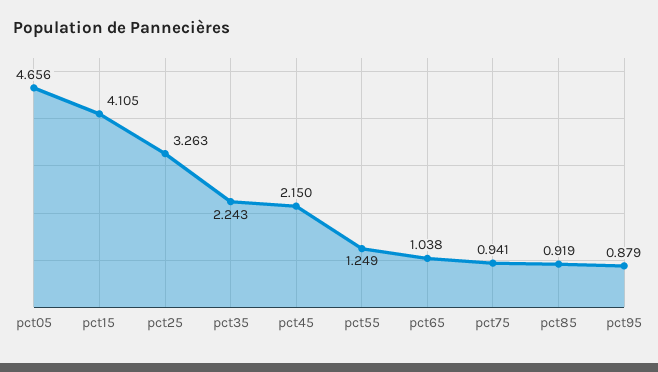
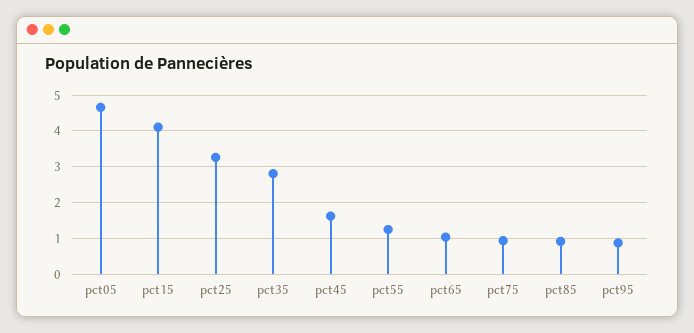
pct35: 2.243 -> 2.8
pct45: 2.15 -> 1.6

